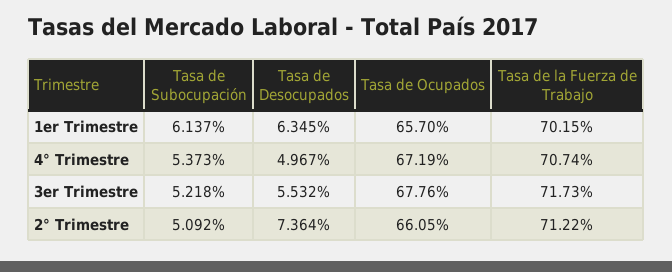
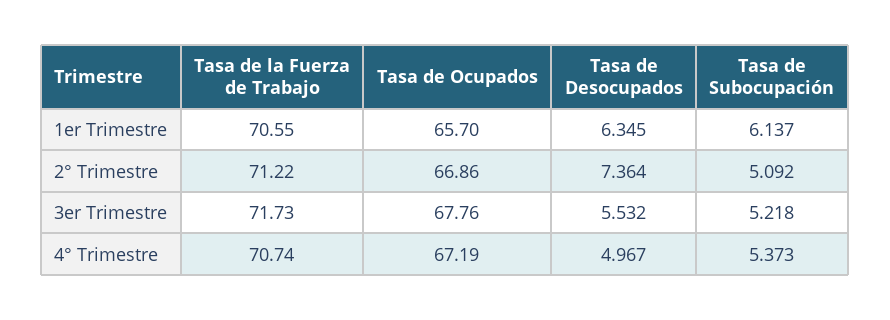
Tasa de la Fuerza de Trabajo, 1er Trimestre: 70.15 -> 70.55
Tasa de Ocupados, 2° Trimestre: 66.05 -> 66.86

